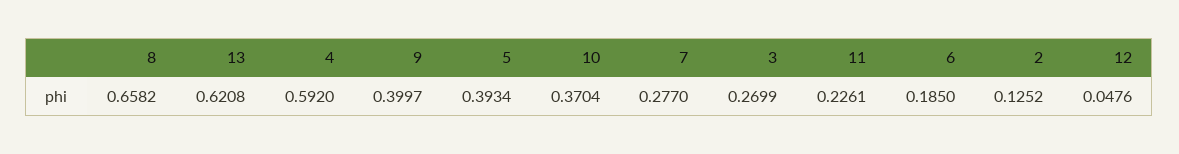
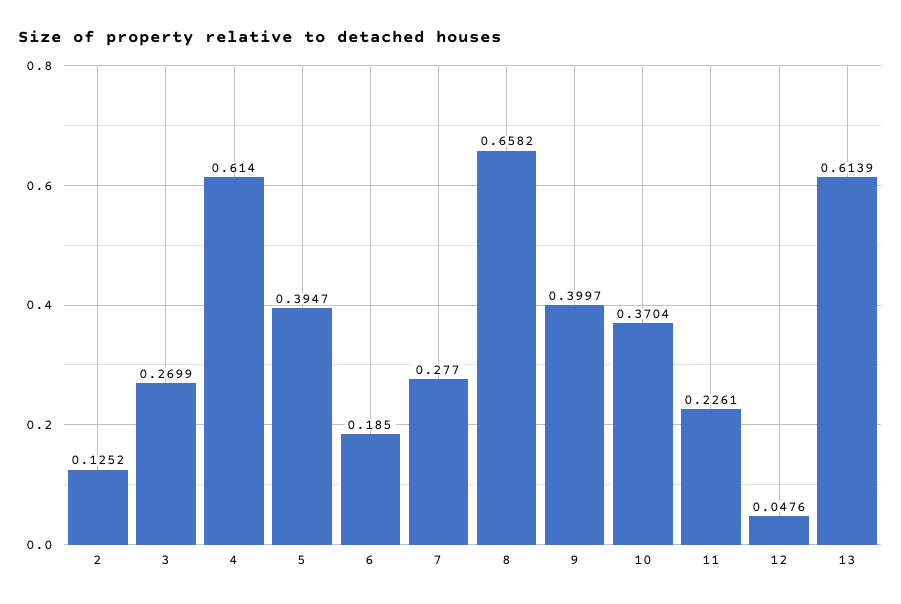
13: 0.6208 -> 0.6139
4: 0.592 -> 0.614
5: 0.3934 -> 0.3947

